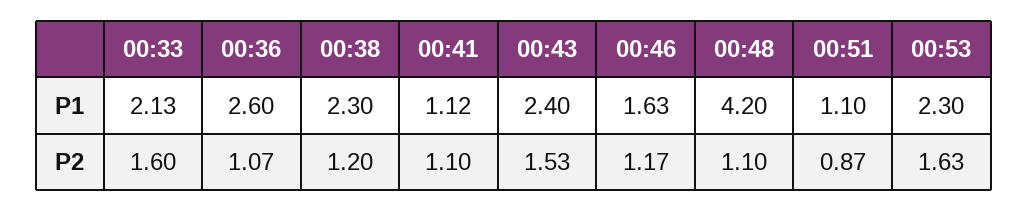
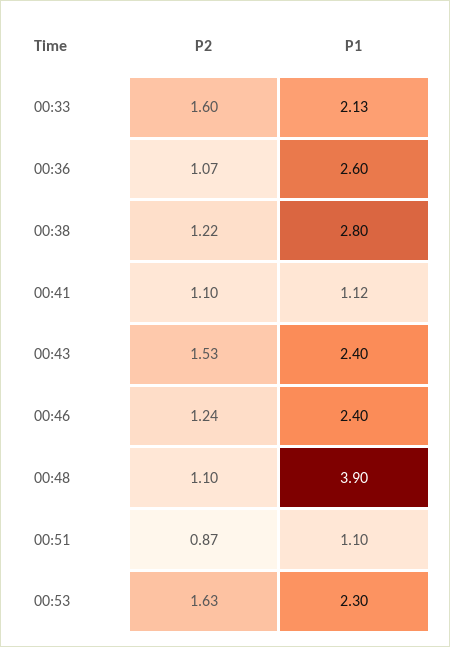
00:38, P1: 2.3 -> 2.8
00:46, P1: 1.63 -> 2.4
00:48, P1: 4.2 -> 3.9
00:38, P2: 1.2 -> 1.22
00:46, P2: 1.17 -> 1.24

